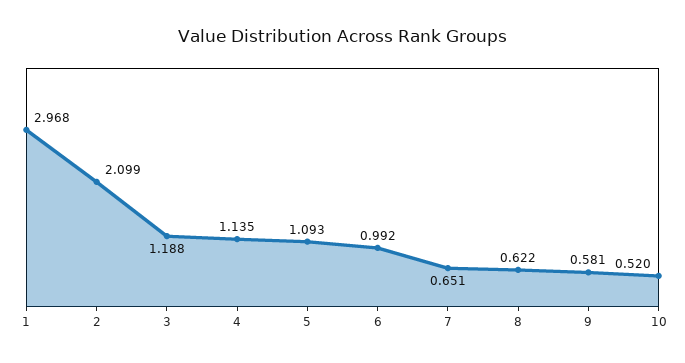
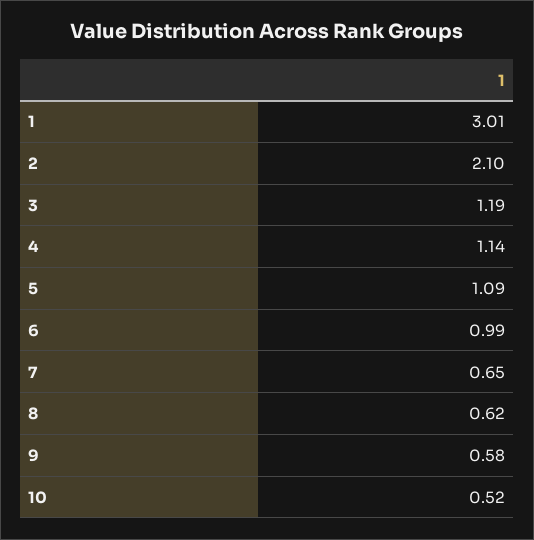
1: 2.968 -> 3.01

